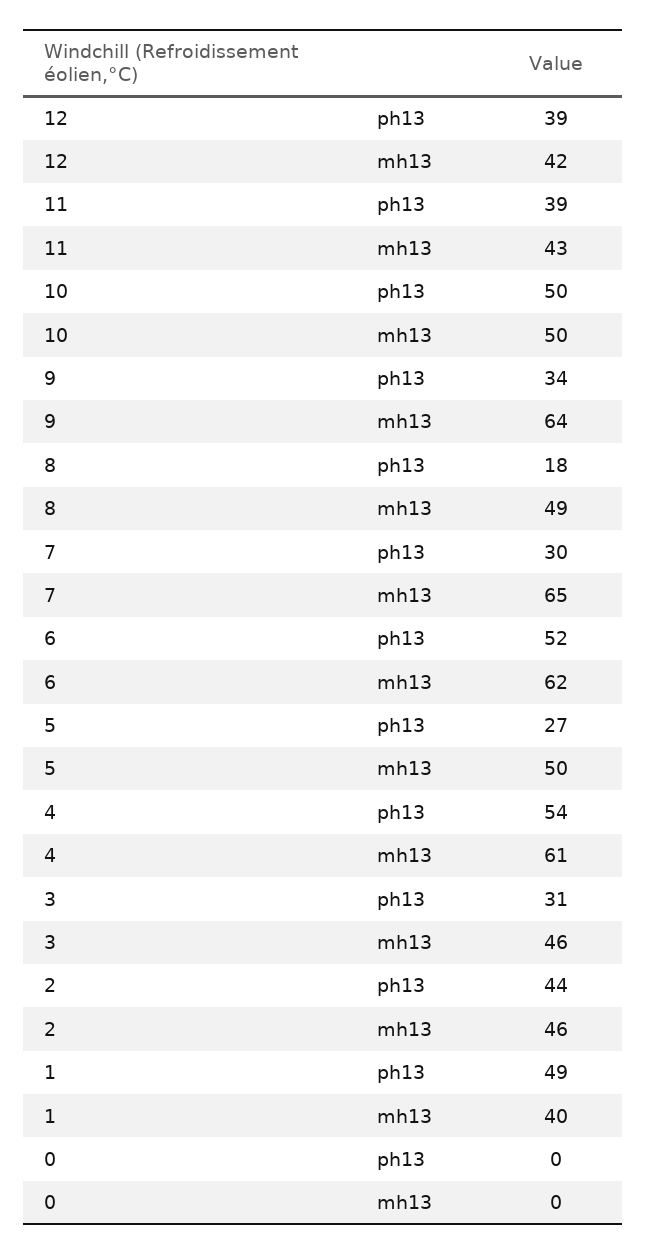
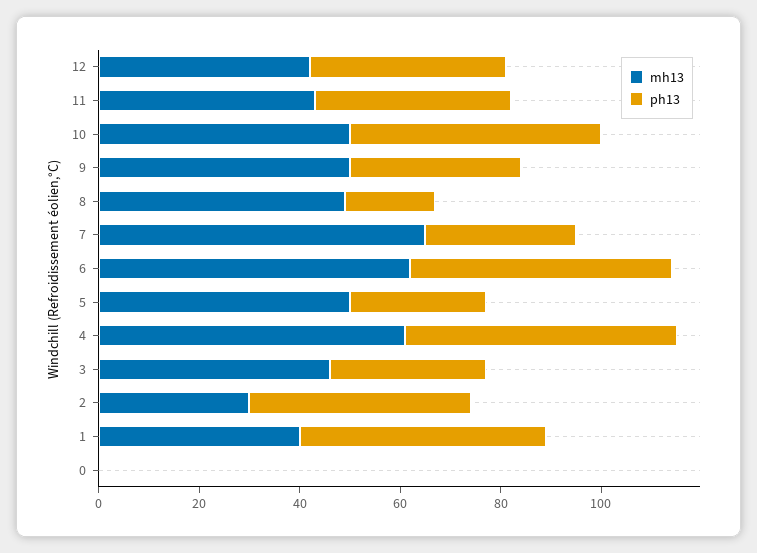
mh13, 9: 64 -> 50
mh13, 2: 46 -> 30

